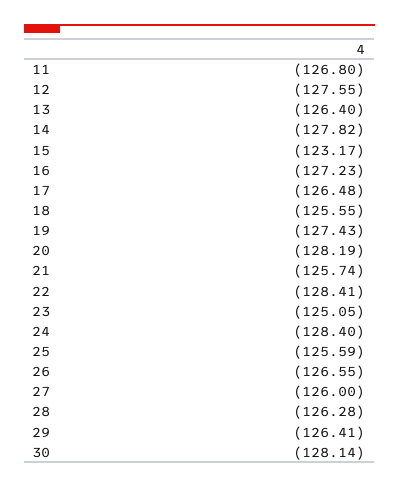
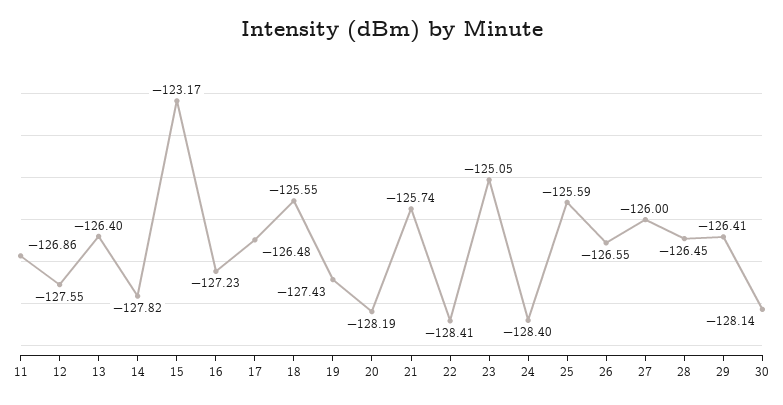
11: -126.8 -> -126.86
28: -126.28 -> -126.45

